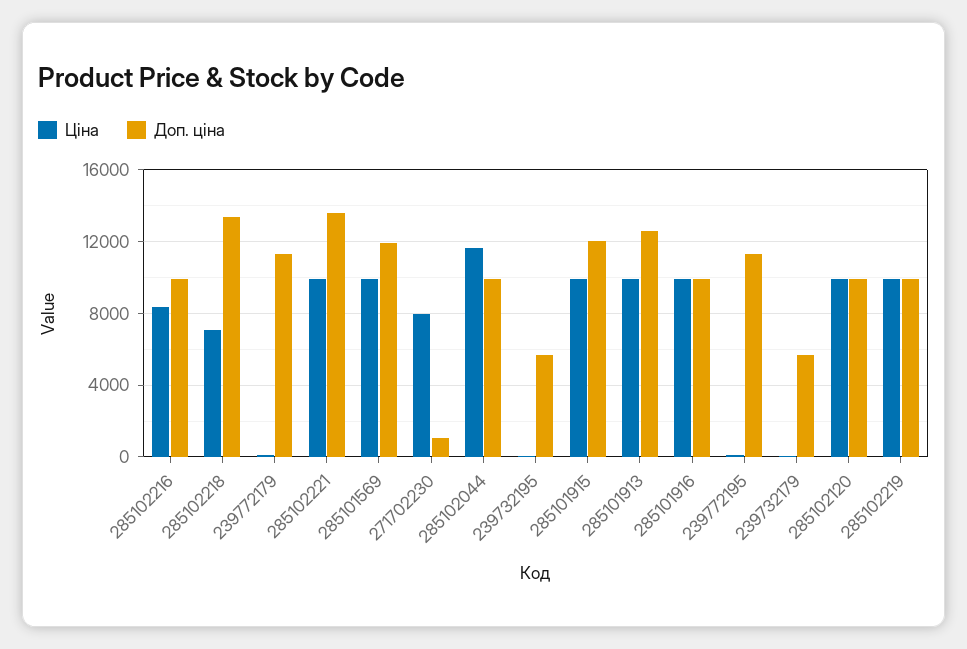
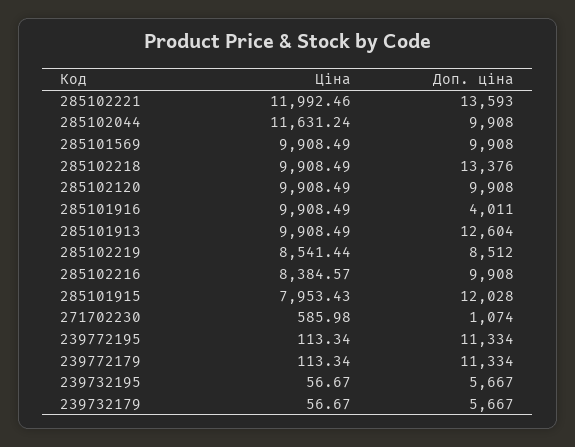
Ціна, 285102218: 7000 -> 9908.49
Ціна, 285102221: 10000 -> 11992.46
Доп. ціна, 285101569: 12000 -> 9908
Ціна, 271702230: 8000 -> 585.98
Ціна, 285101915: 10000 -> 7953.43
Доп. ціна, 285101916: 10000 -> 4011
Ціна, 285102219: 10000 -> 8541.44
Доп. ціна, 285102219: 10000 -> 8512

